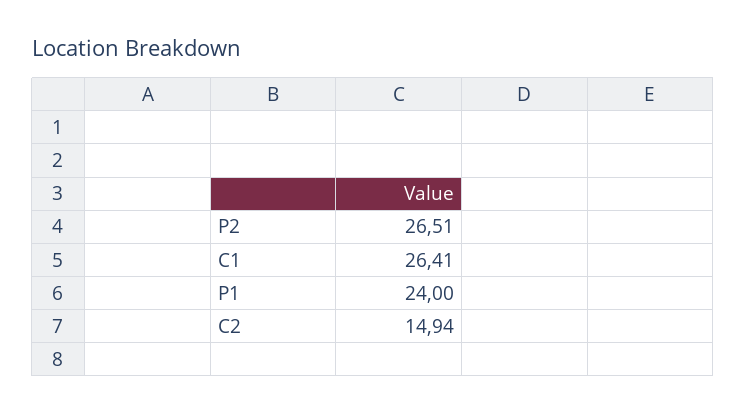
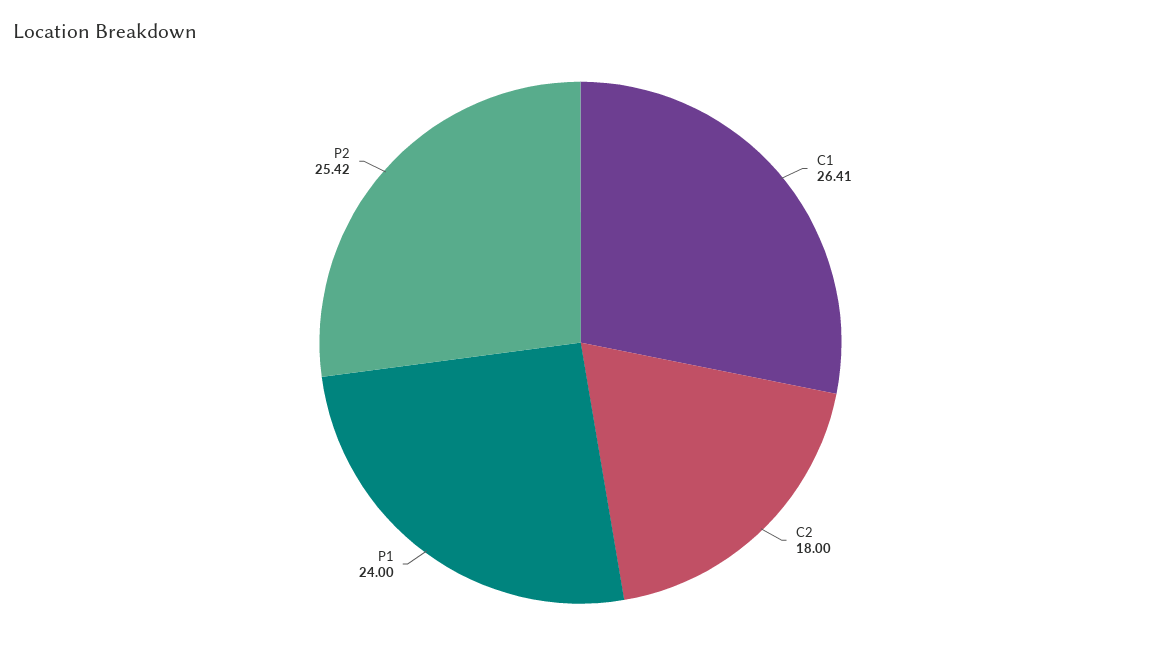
P2: 26.51 -> 25.42
C2: 14.94 -> 18

